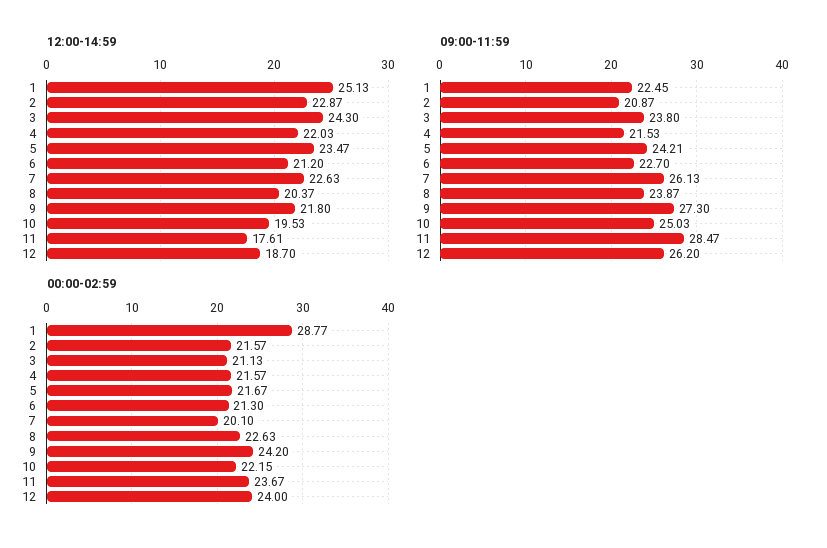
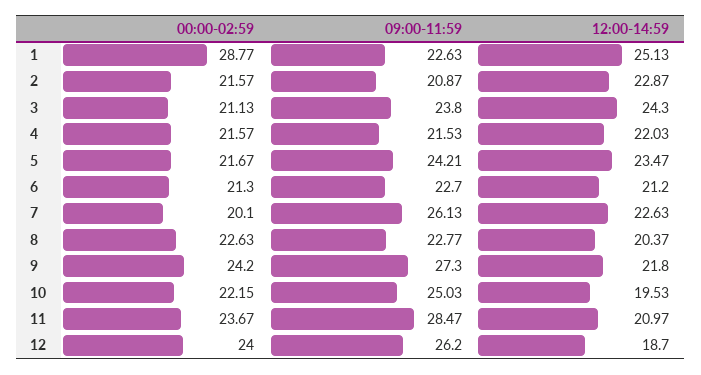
12:00-14:59, 11: 17.61 -> 20.97
09:00-11:59, 1: 22.45 -> 22.63
09:00-11:59, 8: 23.87 -> 22.77

